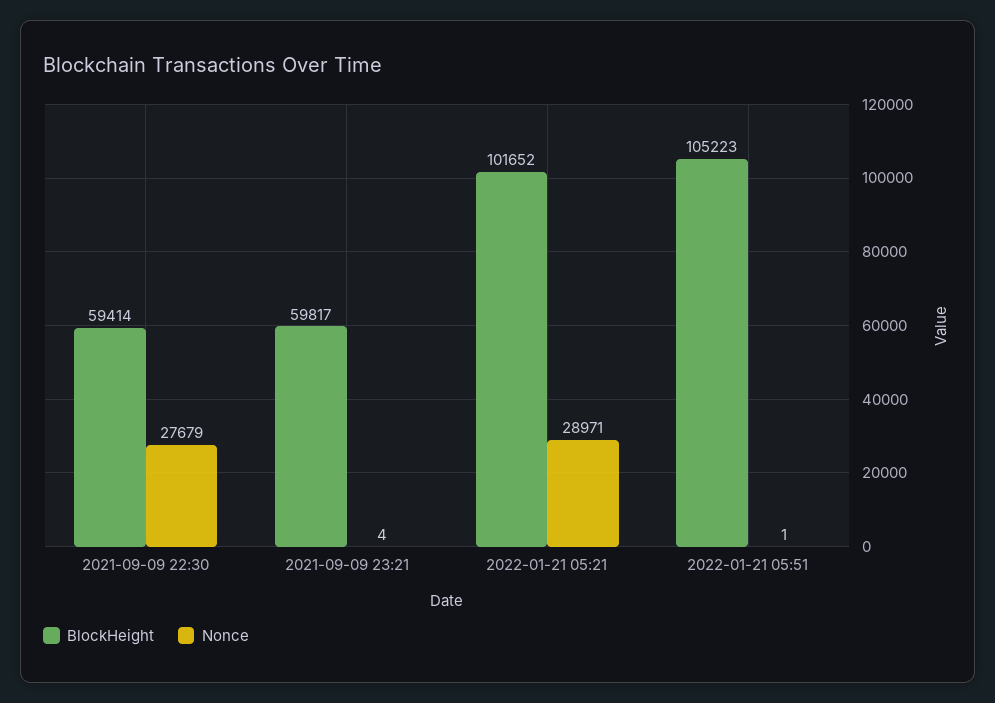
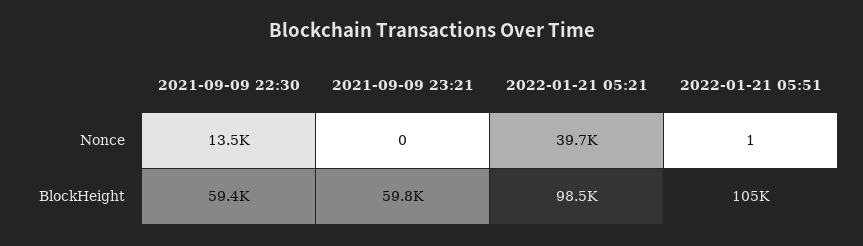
Nonce, 2021-09-09 22:30: 27679 -> 13500
Nonce, 2021-09-09 23:21: 4 -> 0
BlockHeight, 2022-01-21 05:21: 101652 -> 98500
Nonce, 2022-01-21 05:21: 28971 -> 39700

